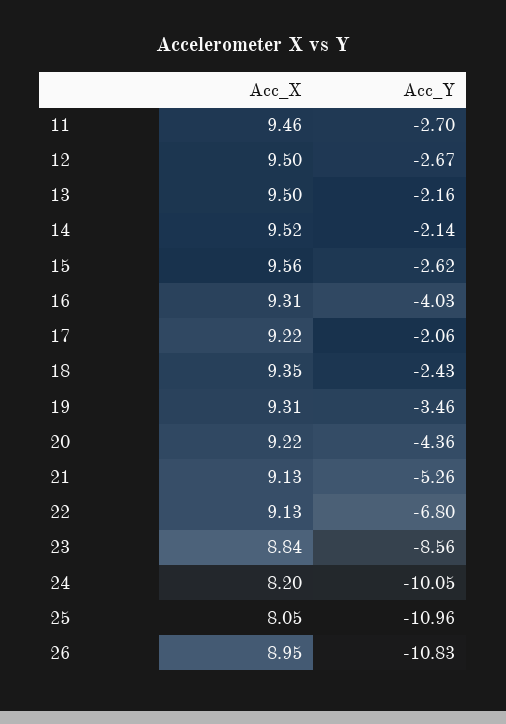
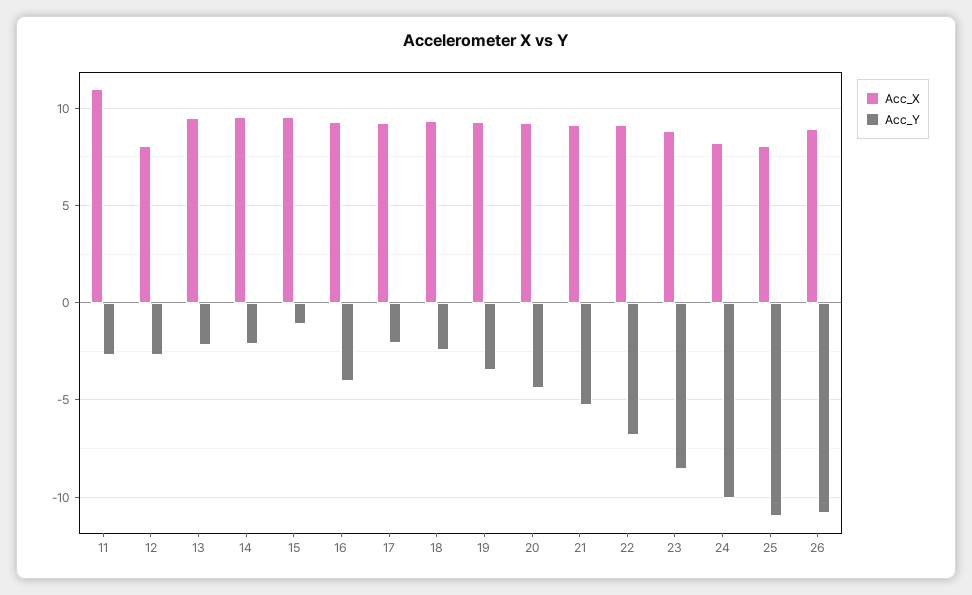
Acc_X, 11: 9.46 -> 11
Acc_X, 12: 9.5 -> 8
Acc_Y, 15: -2.62 -> -1

